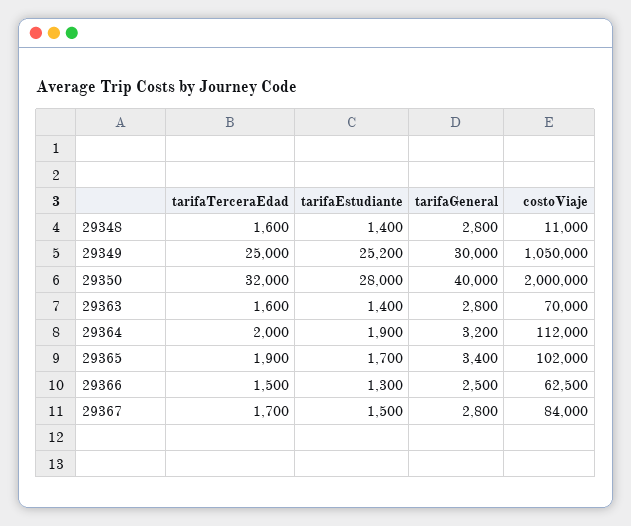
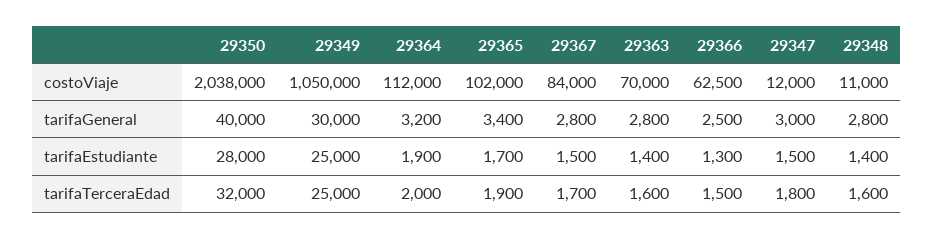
tarifaEstudiante, 29349: 25200 -> 25000
costoViaje, 29350: 2000000 -> 2038000
costoViaje, 29347: none -> 12000
tarifaGeneral, 29347: none -> 3000
tarifaEstudiante, 29347: none -> 1500
tarifaTerceraEdad, 29347: none -> 1800

